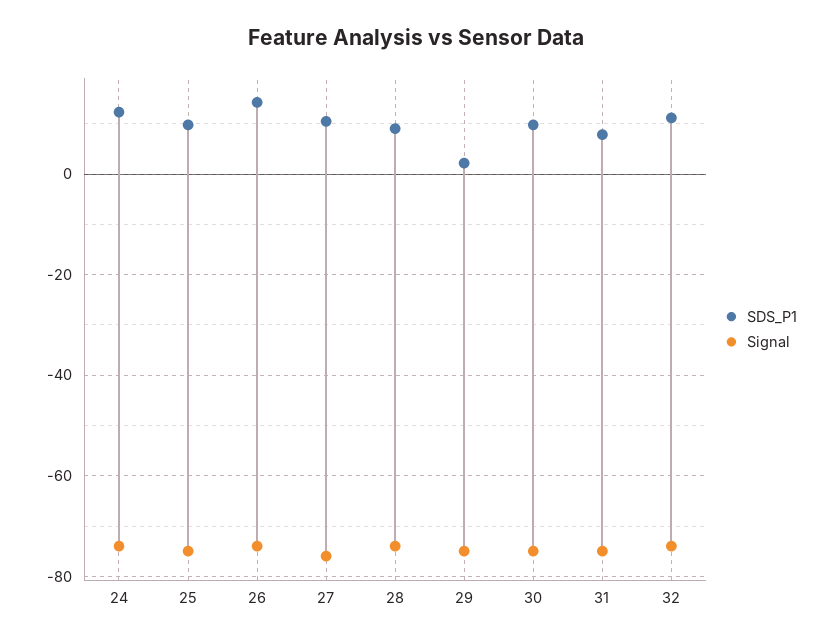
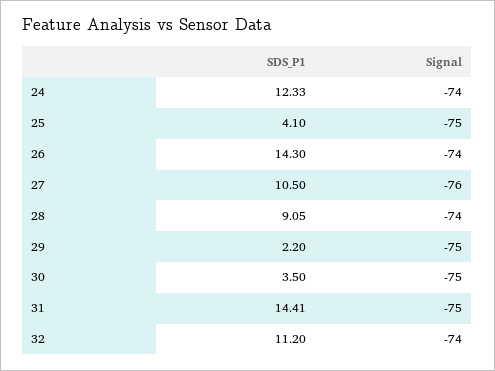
SDS_P1, 25: 10 -> 4.1
SDS_P1, 30: 10 -> 3.5
SDS_P1, 31: 8 -> 14.41

